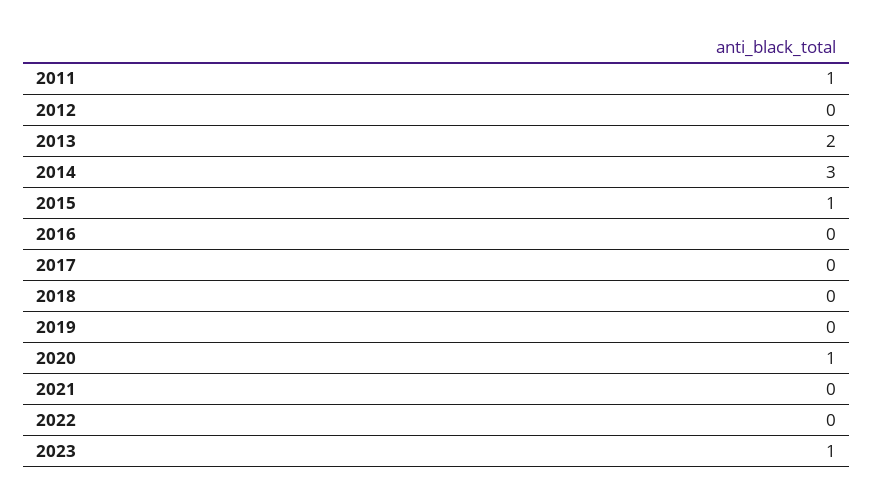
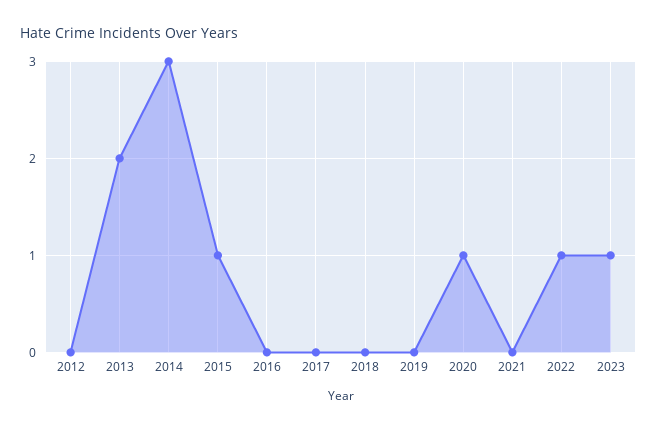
2011: 1 -> none
2022: 0 -> 1

